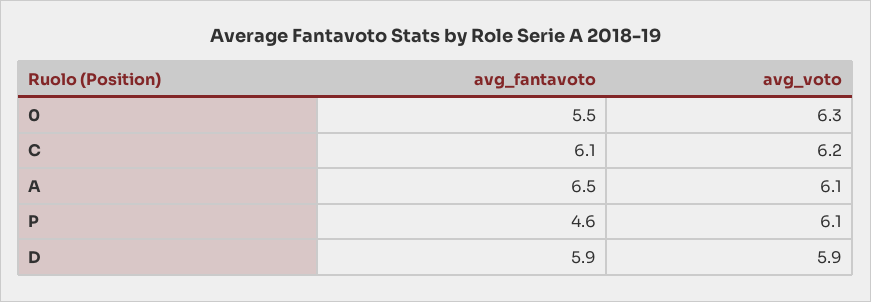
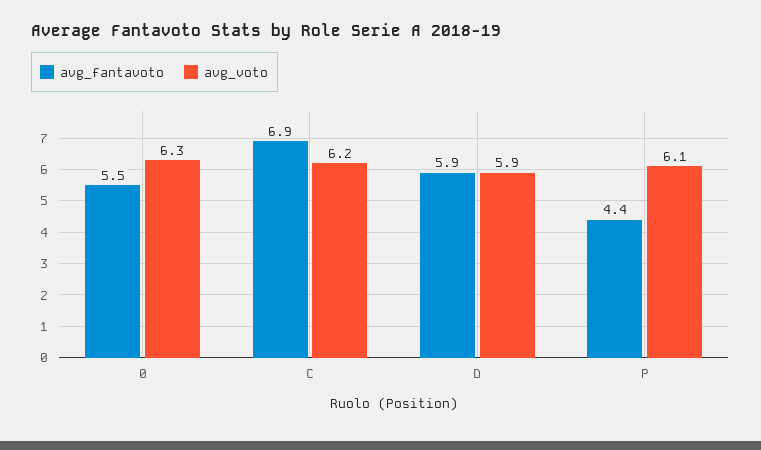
avg_fantavoto, C: 6.1 -> 6.9
avg_fantavoto, A: 6.5 -> none
avg_voto, A: 6.1 -> none
avg_fantavoto, P: 4.6 -> 4.4

